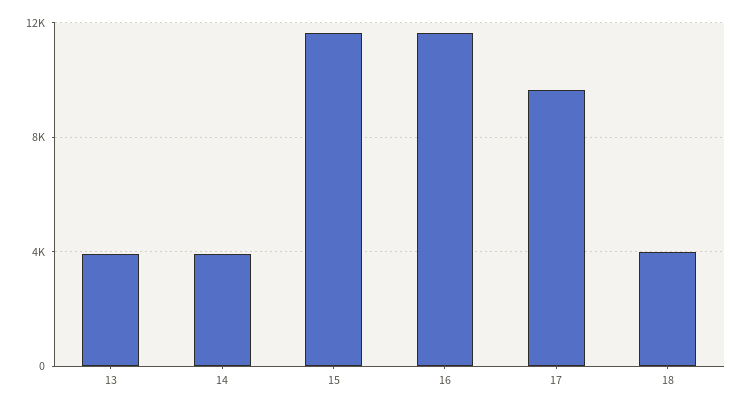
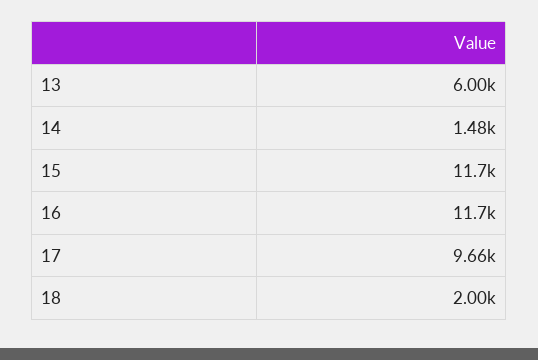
13: 4000 -> 6000
14: 4000 -> 1480
18: 4000 -> 2000

